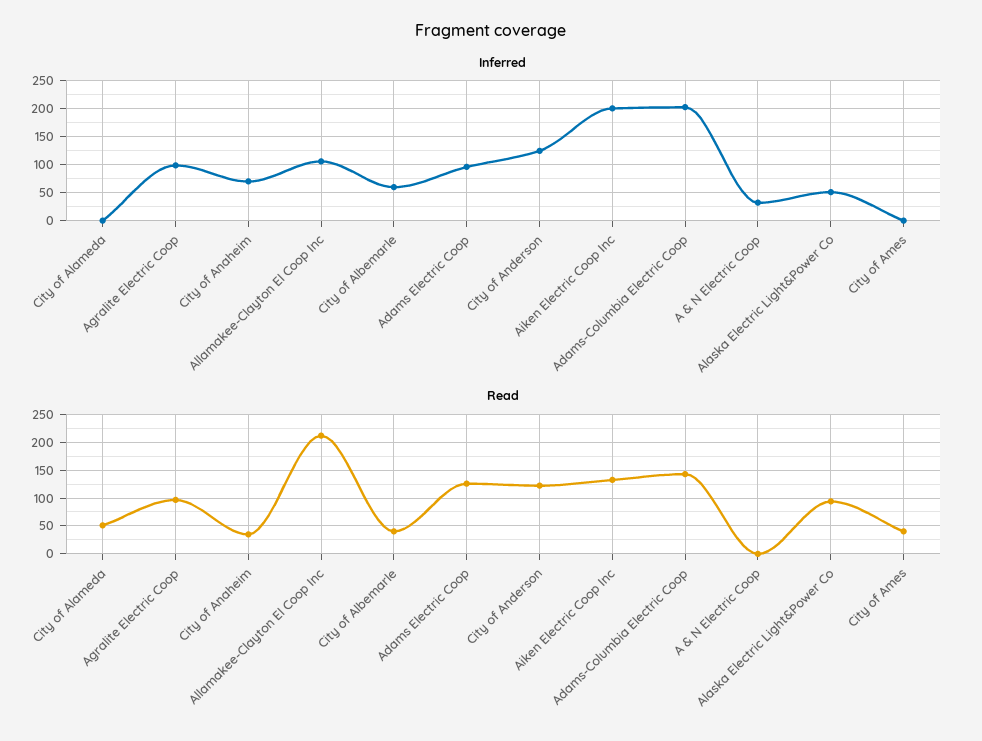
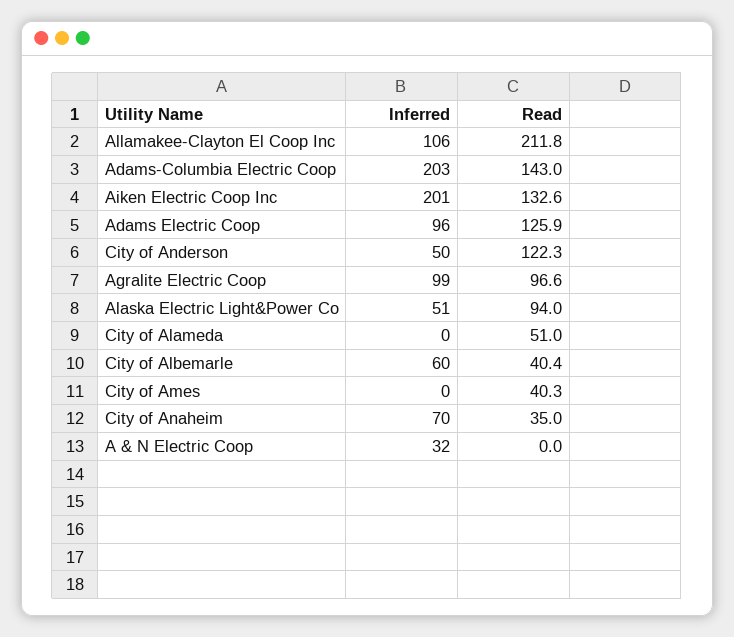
Inferred, City of Anderson: 125 -> 50

